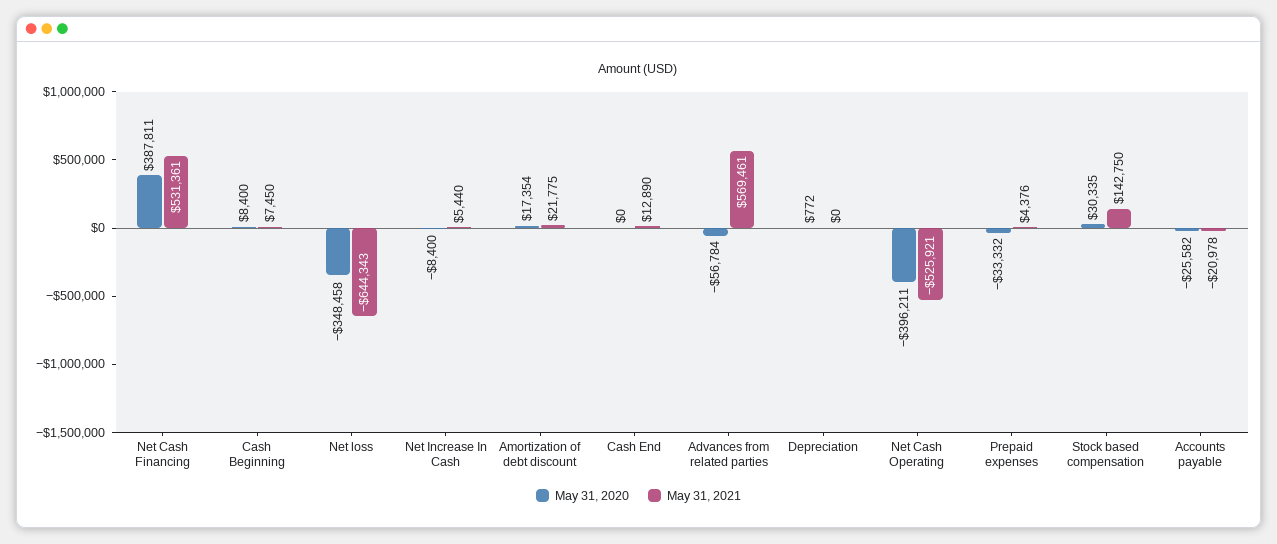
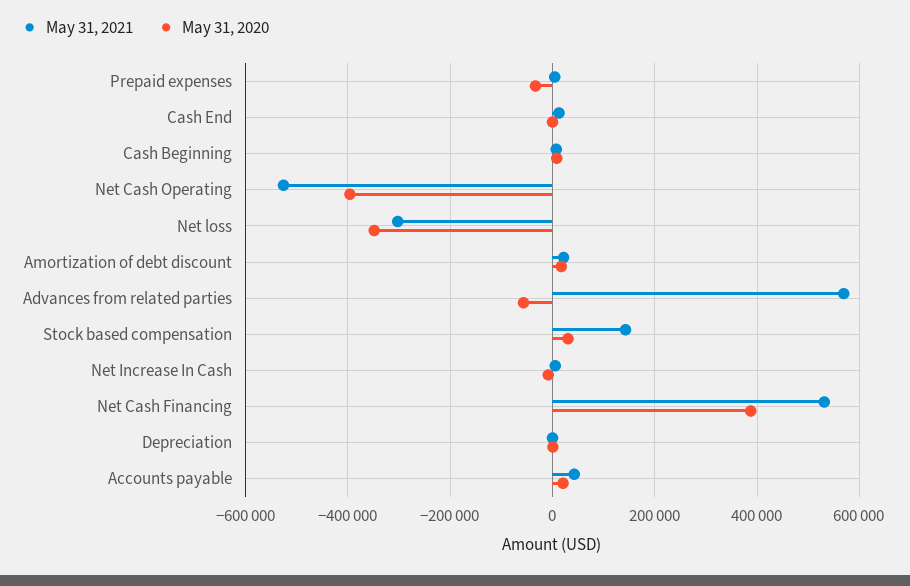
May 31, 2021, Net loss: -644343 -> -300000
May 31, 2020, Accounts payable: -25582 -> 20000
May 31, 2021, Accounts payable: -20978 -> 40000

